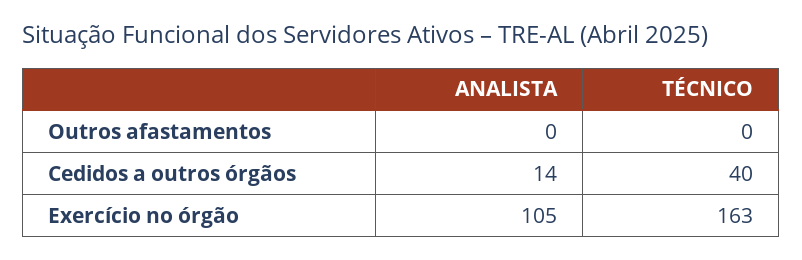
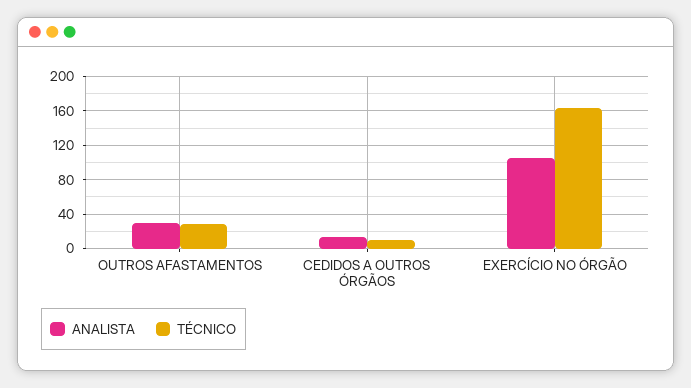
ANALISTA, Outros afastamentos: 0 -> 30
TÉCNICO, Outros afastamentos: 0 -> 30
TÉCNICO, Cedidos a outros órgãos: 40 -> 10

